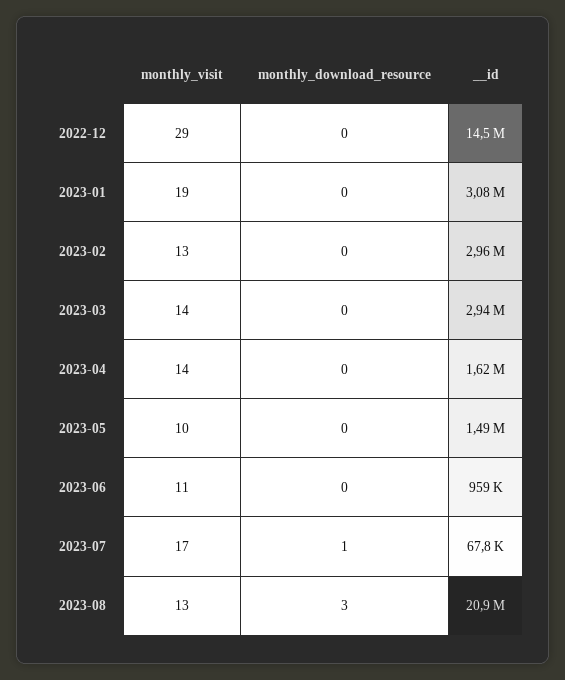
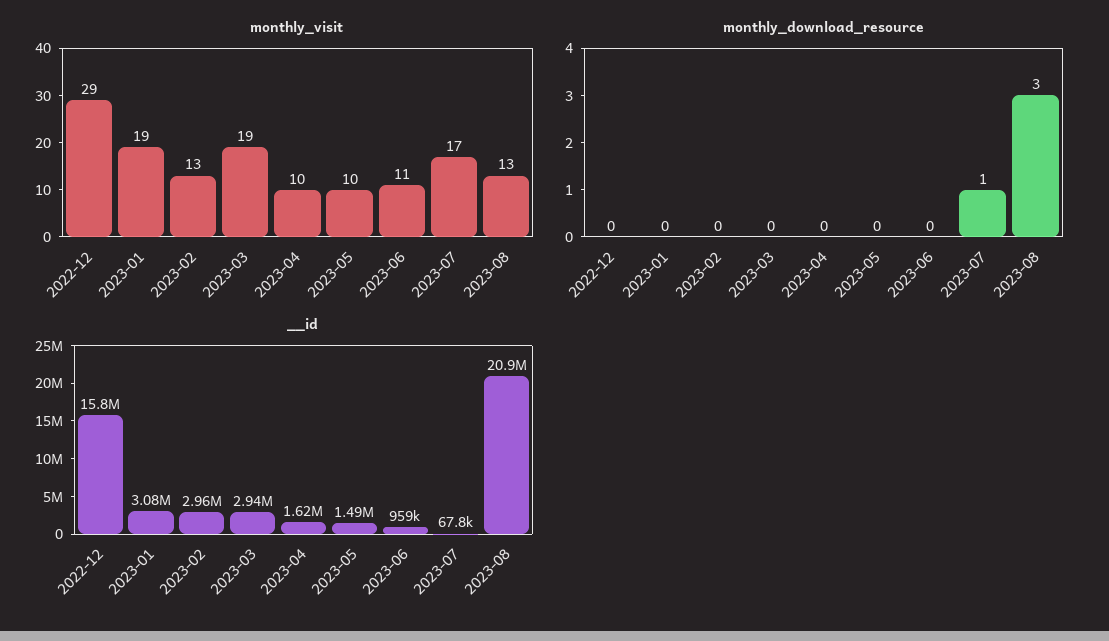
__id, 2022-12: 14500000 -> 15800000
monthly_visit, 2023-03: 14 -> 19
monthly_visit, 2023-04: 14 -> 10

